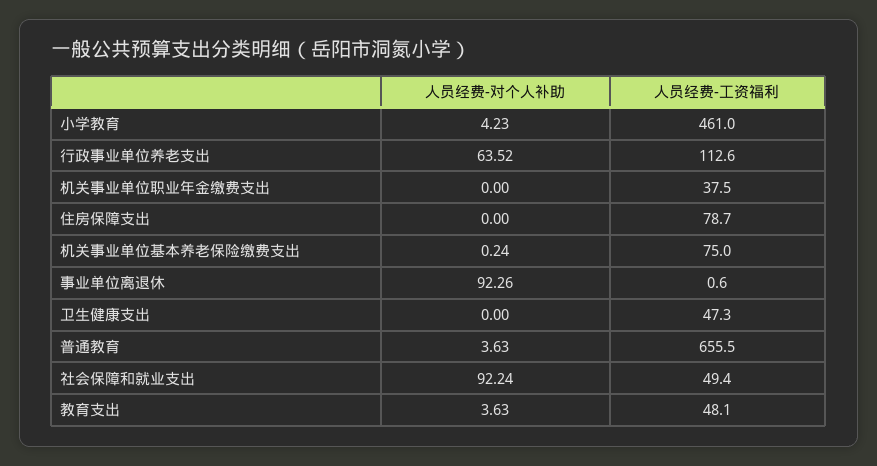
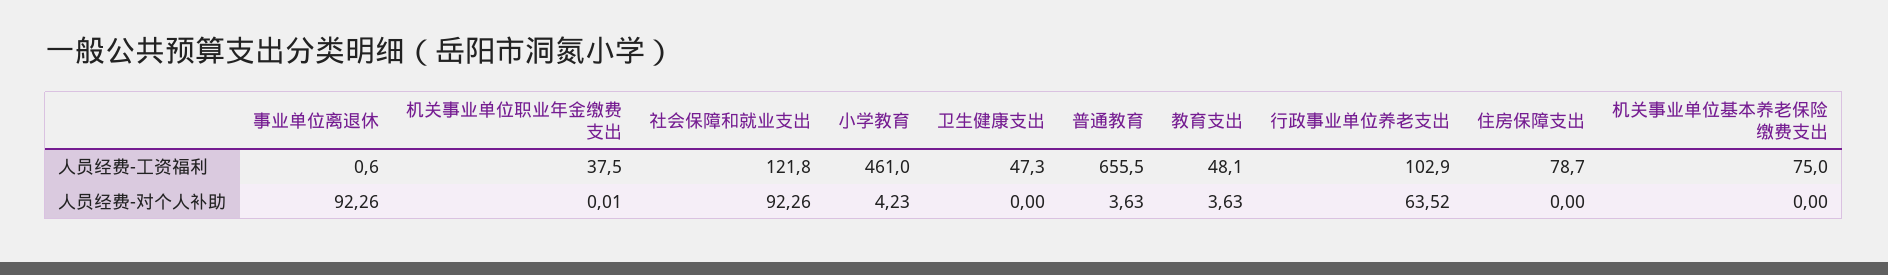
人员经费-工资福利, 行政事业单位养老支出: 112.6 -> 102.9
人员经费-对个人补助, 机关事业单位职业年金缴费支出: 0 -> 0.01
人员经费-对个人补助, 机关事业单位基本养老保险缴费支出: 0.24 -> 0
人员经费-对个人补助, 社会保障和就业支出: 92.24 -> 92.26
人员经费-工资福利, 社会保障和就业支出: 49.4 -> 121.8

